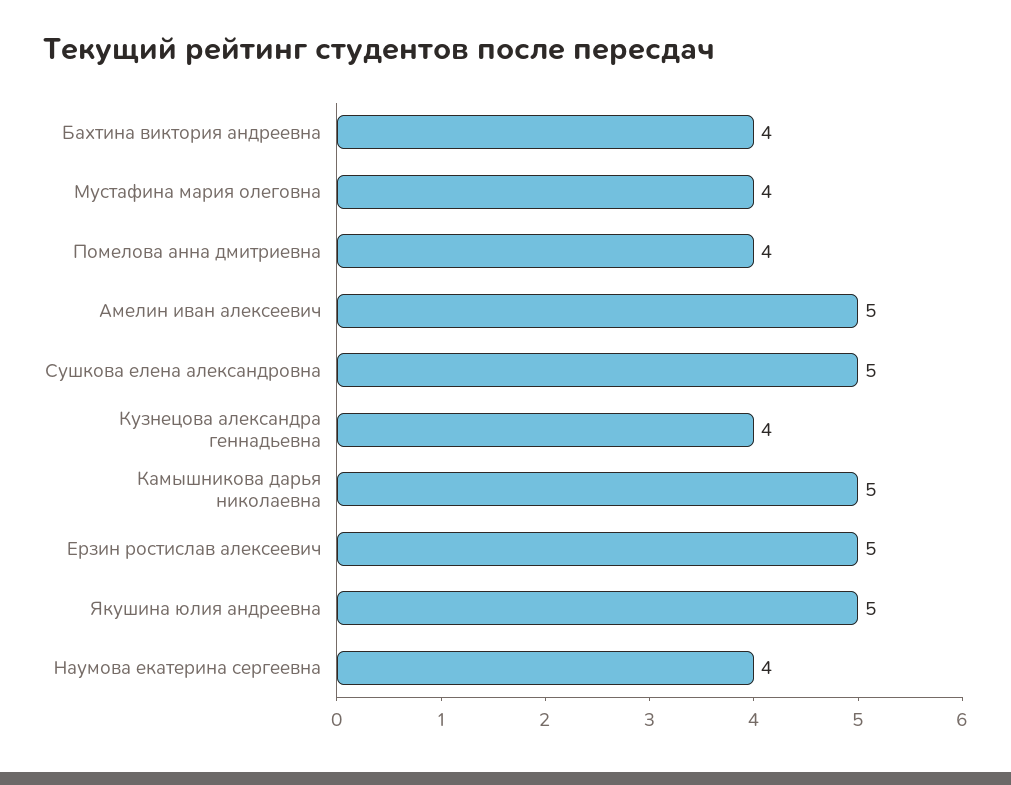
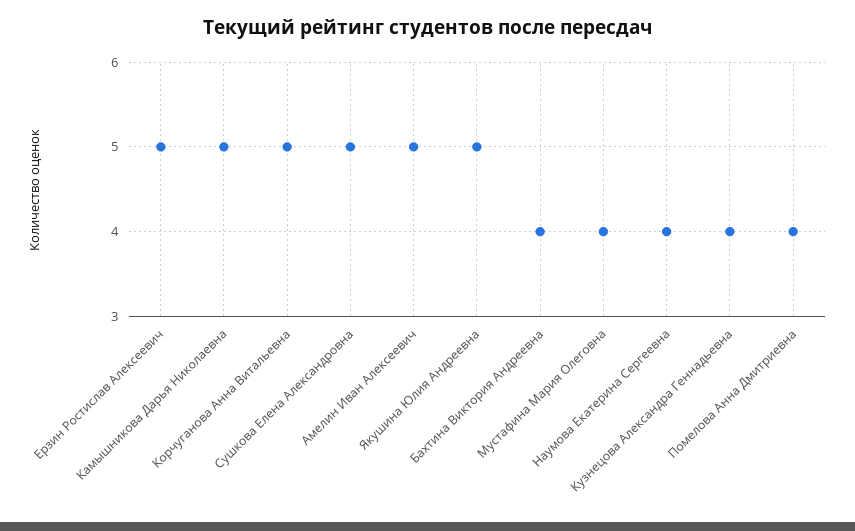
Корчуганова Анна Витальевна: none -> 5

